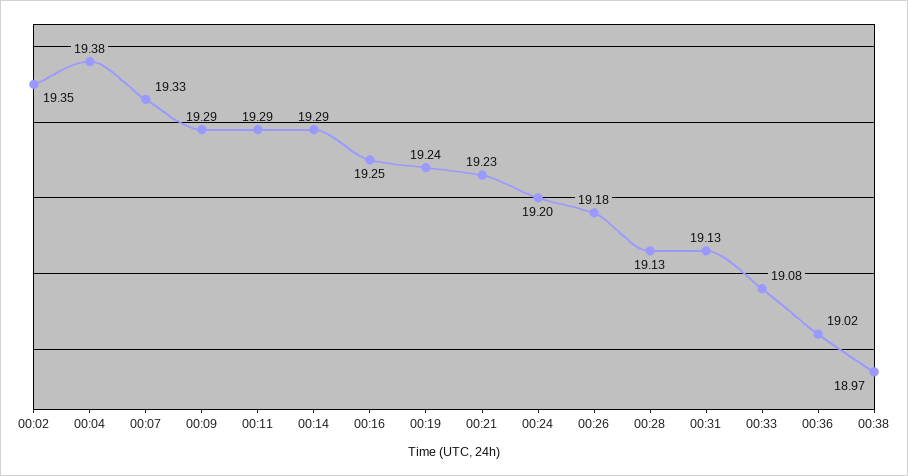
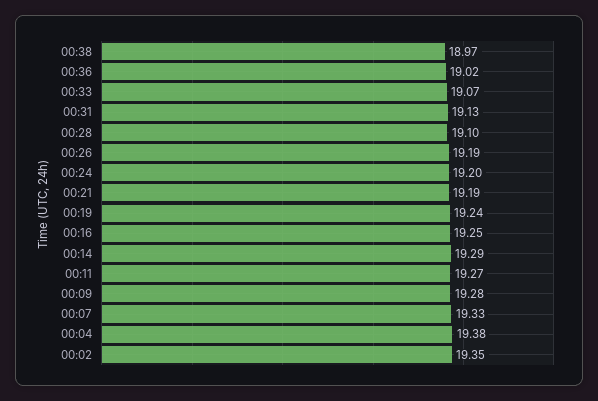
00:09: 19.29 -> 19.28
00:11: 19.29 -> 19.27
00:21: 19.23 -> 19.19
00:26: 19.18 -> 19.19
00:28: 19.13 -> 19.1
00:33: 19.08 -> 19.07

